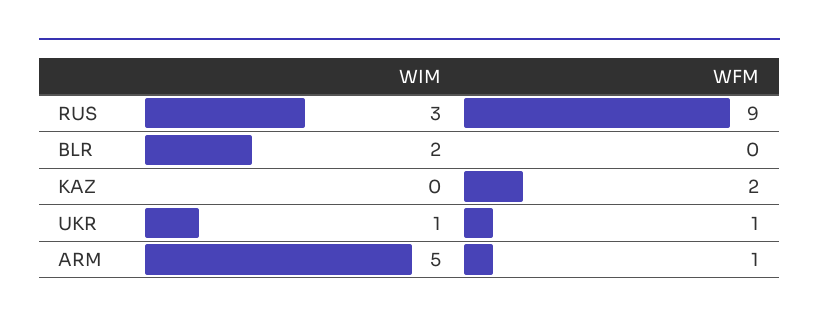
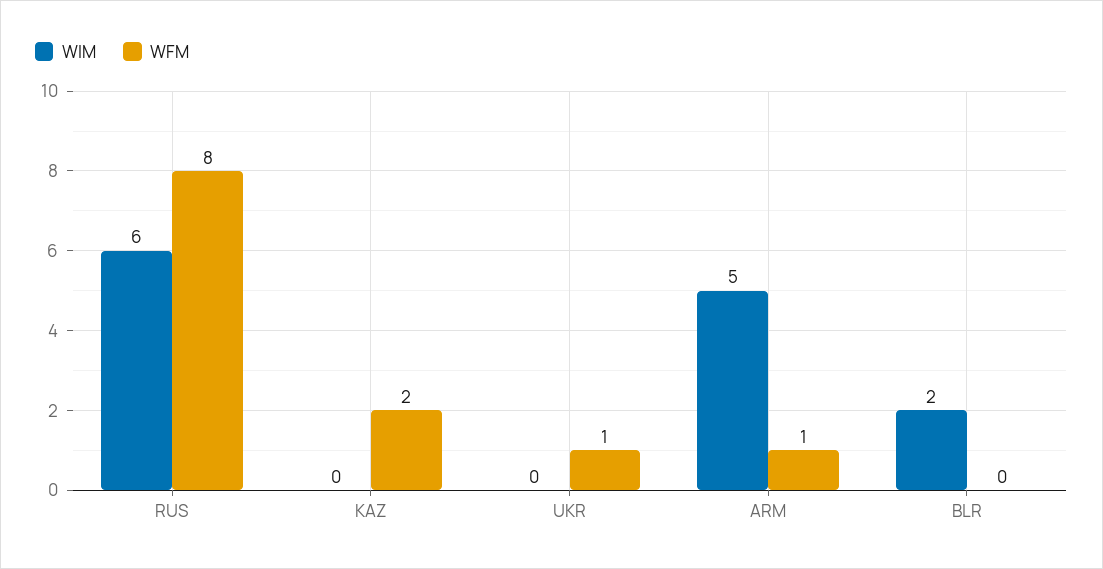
WIM, RUS: 3 -> 6
WFM, RUS: 9 -> 8
WIM, UKR: 1 -> 0

